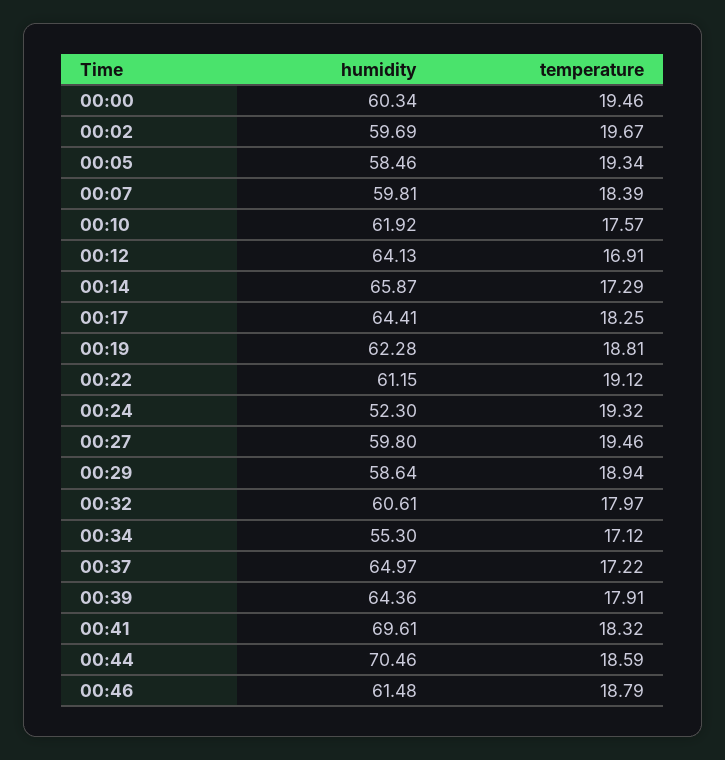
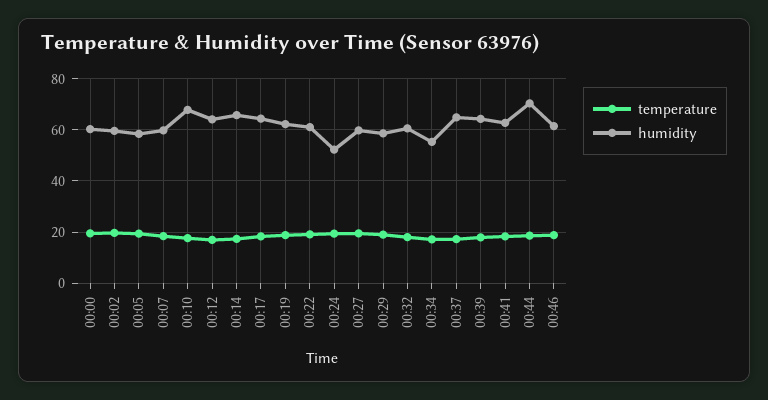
humidity, 00:10: 61.92 -> 67.5
humidity, 00:41: 69.61 -> 62.5

